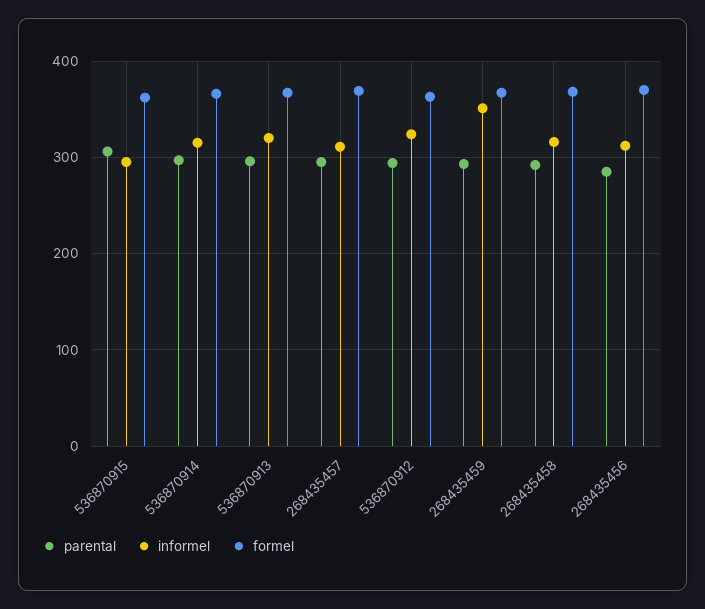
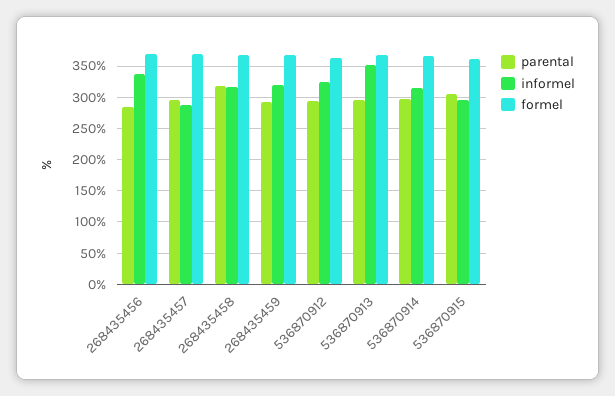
informel, 536870913: 320 -> 350
informel, 268435457: 310 -> 290
informel, 268435459: 350 -> 320
parental, 268435458: 290 -> 320
informel, 268435456: 310 -> 340

